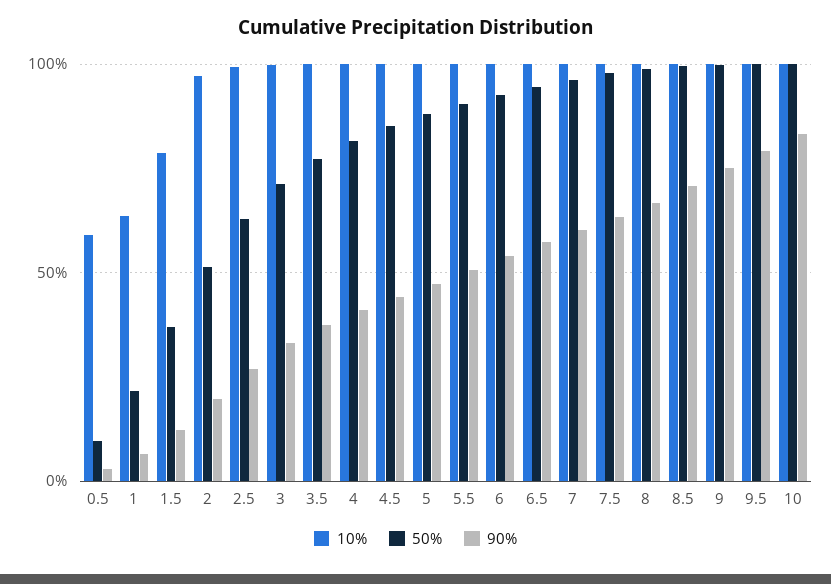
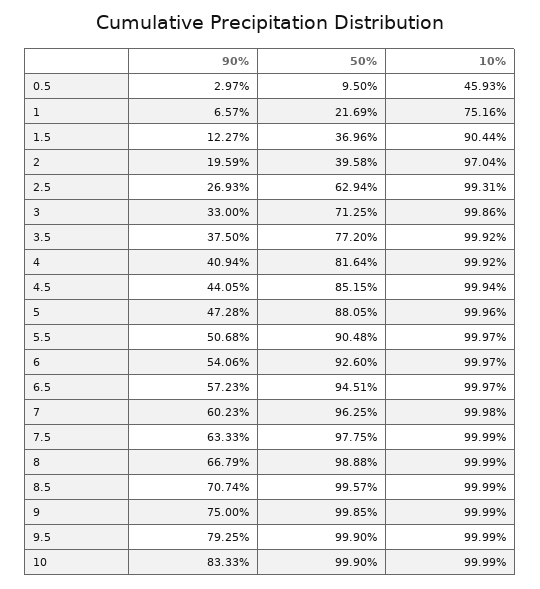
10%, 0.5: 60 -> 45.93
10%, 1: 65 -> 75.16
10%, 1.5: 80 -> 90.44
50%, 2: 50 -> 39.58

